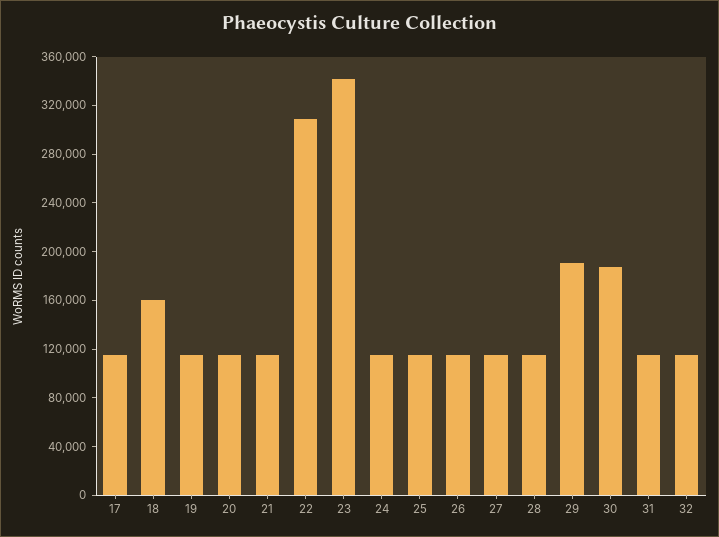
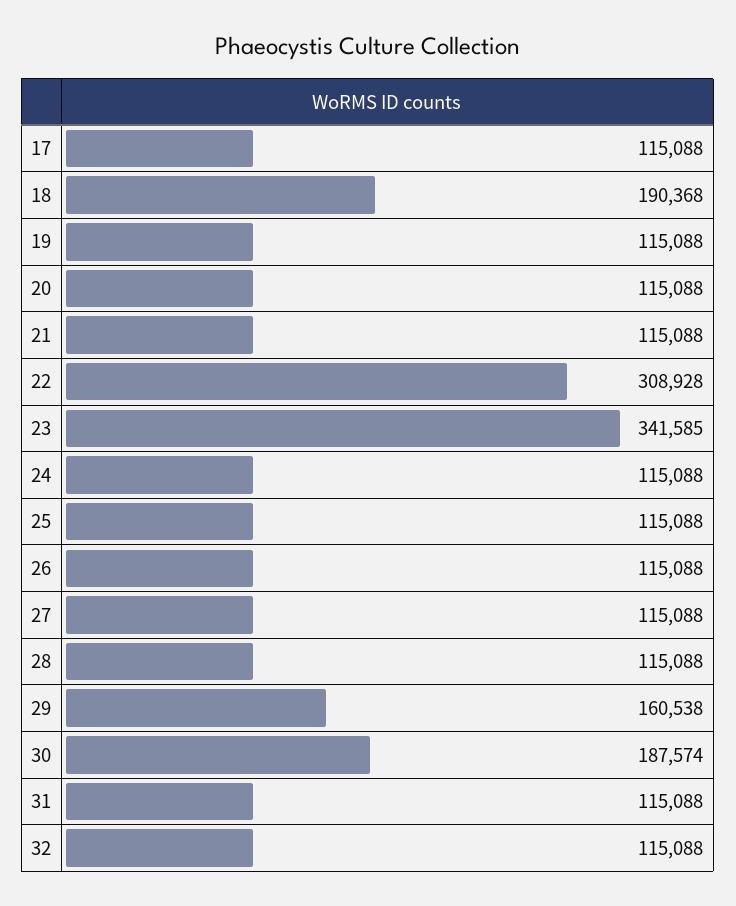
18: 160000 -> 190368
29: 190000 -> 160538

